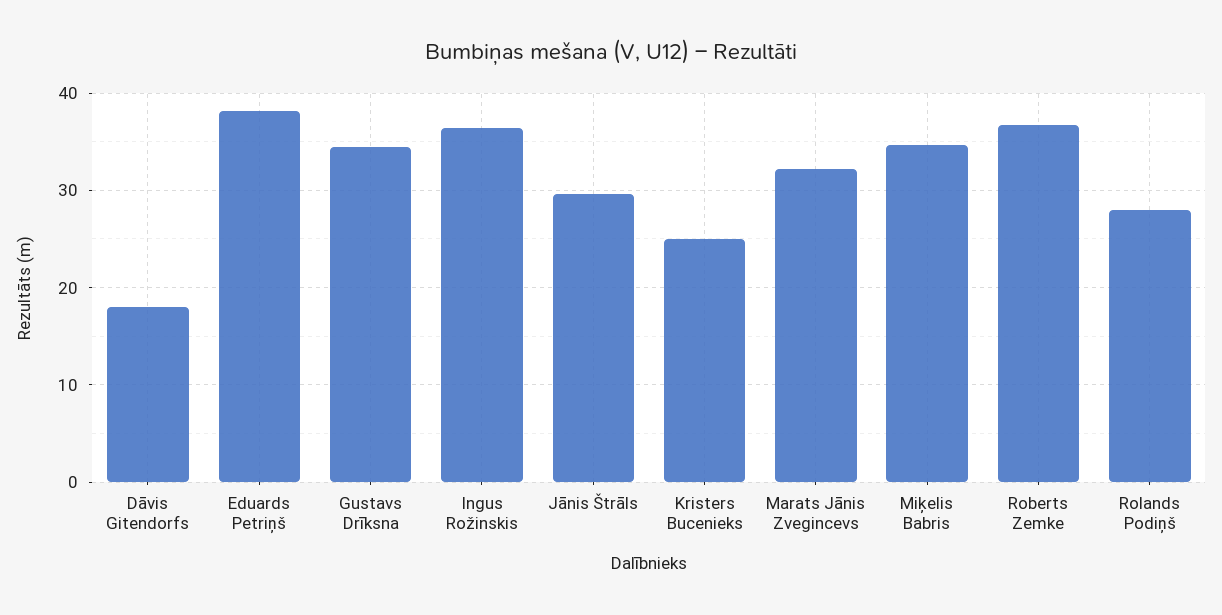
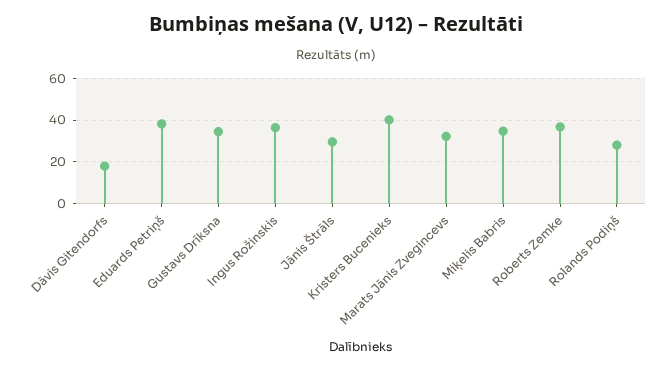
Kristers Bucenieks: 25 -> 40

